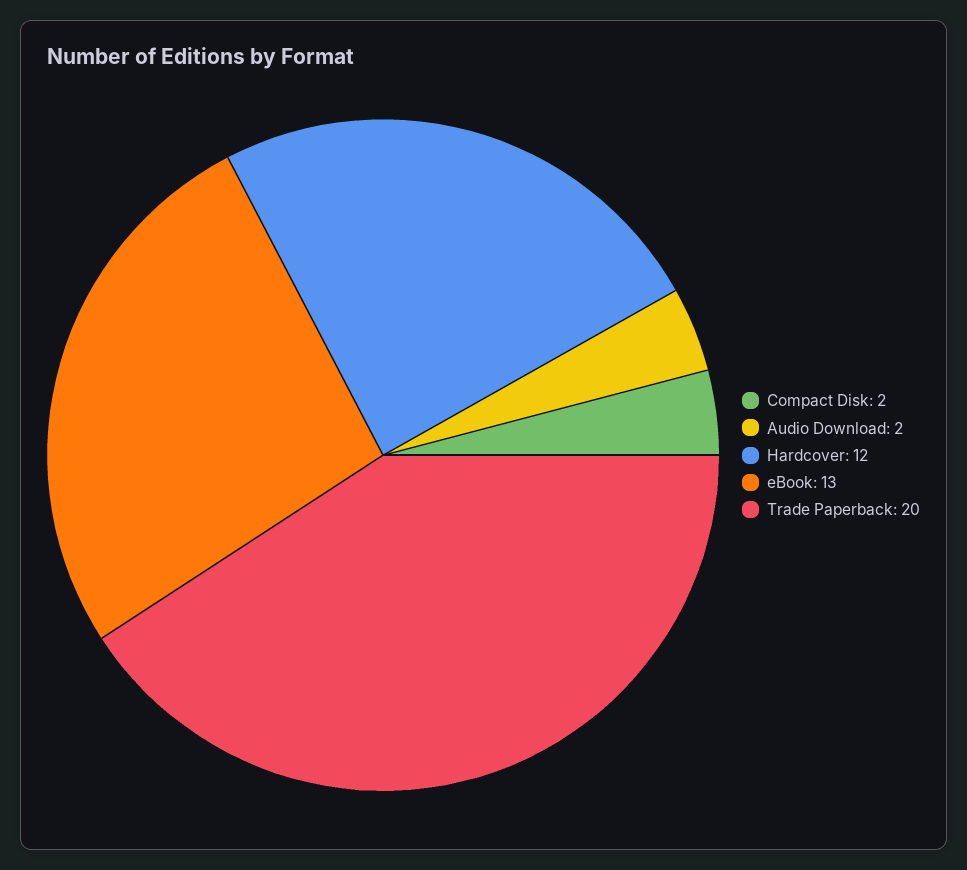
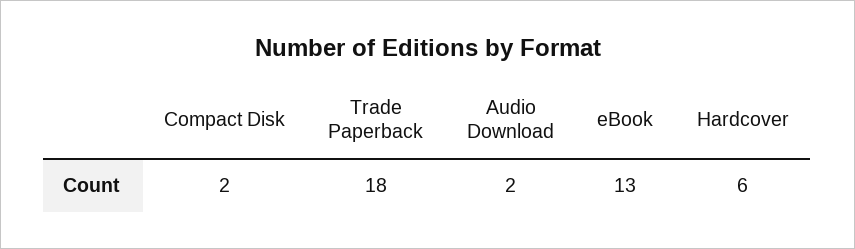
Hardcover: 12 -> 6
Trade Paperback: 20 -> 18

